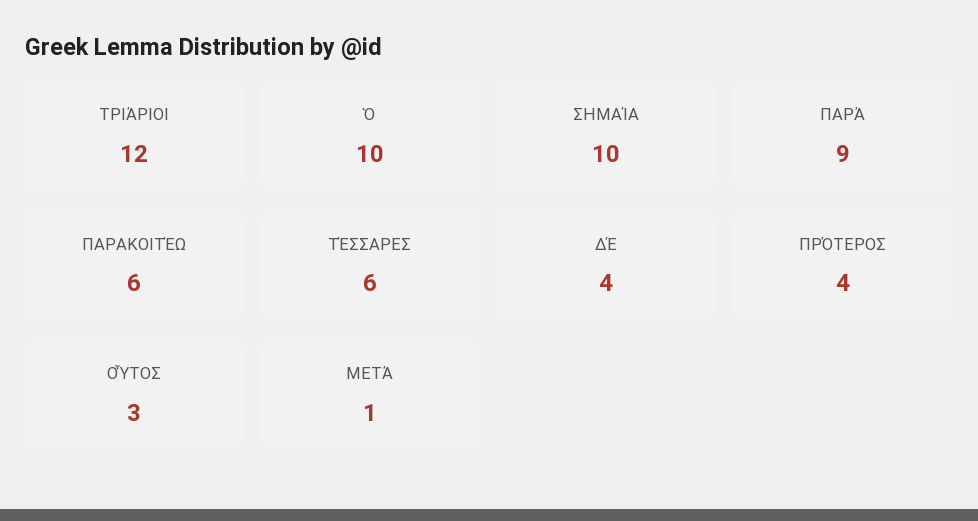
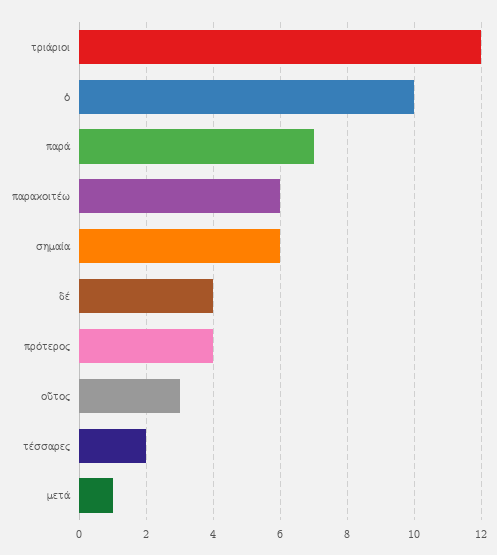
ΣΗΜΑΊΑ: 10 -> 6
ΠΑΡΆ: 9 -> 7
ΤΈΣΣΑΡΕΣ: 6 -> 2

